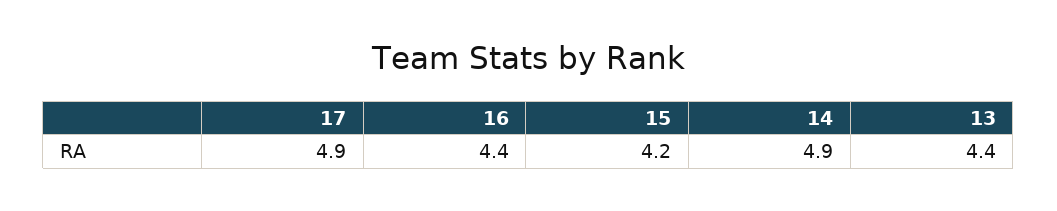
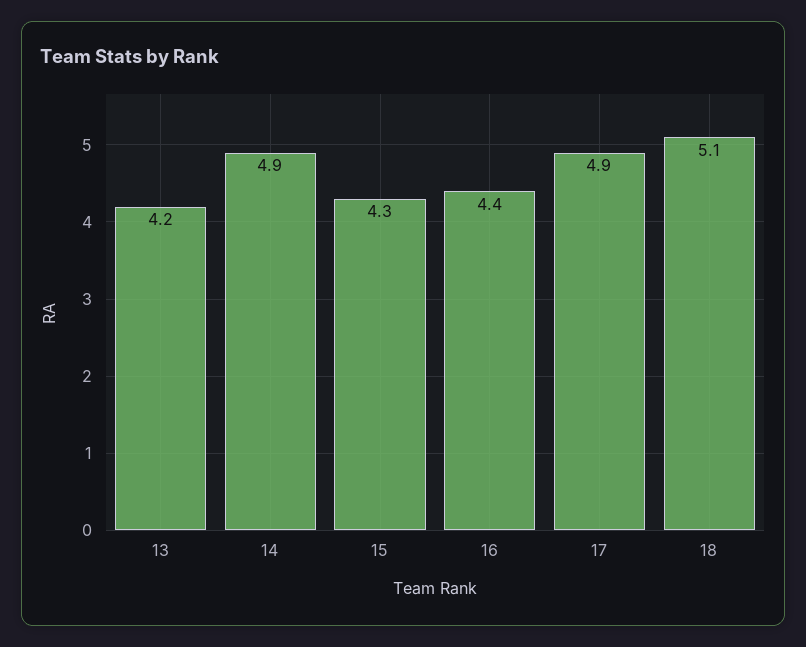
15: 4.2 -> 4.3
13: 4.4 -> 4.2
18: none -> 5.1

